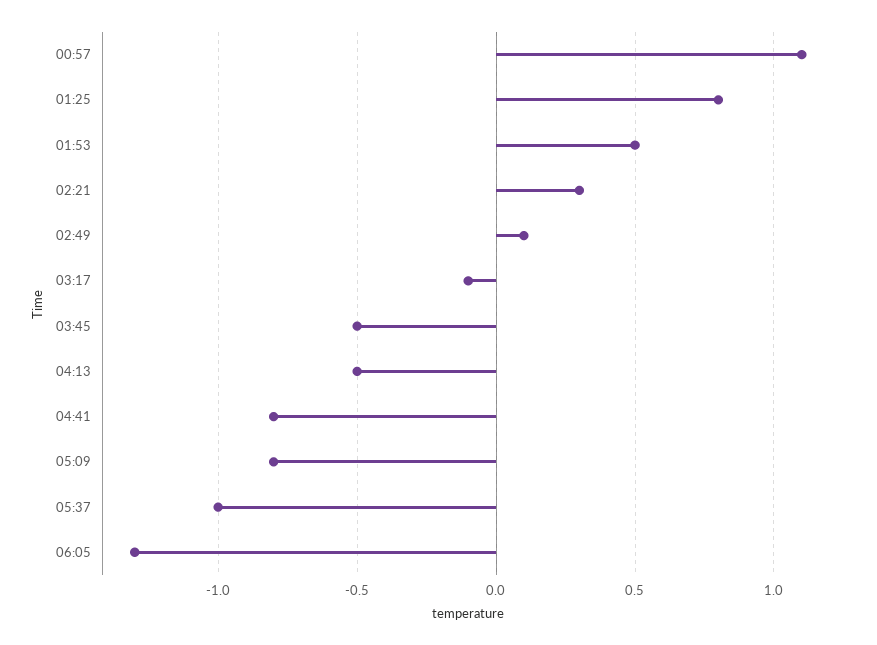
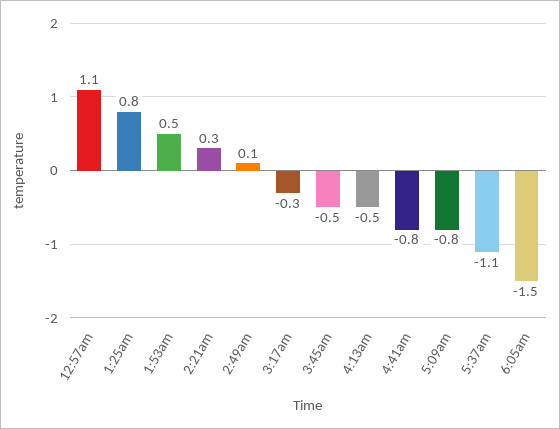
03:17: -0.1 -> -0.3
05:37: -1 -> -1.1
06:05: -1.3 -> -1.5

